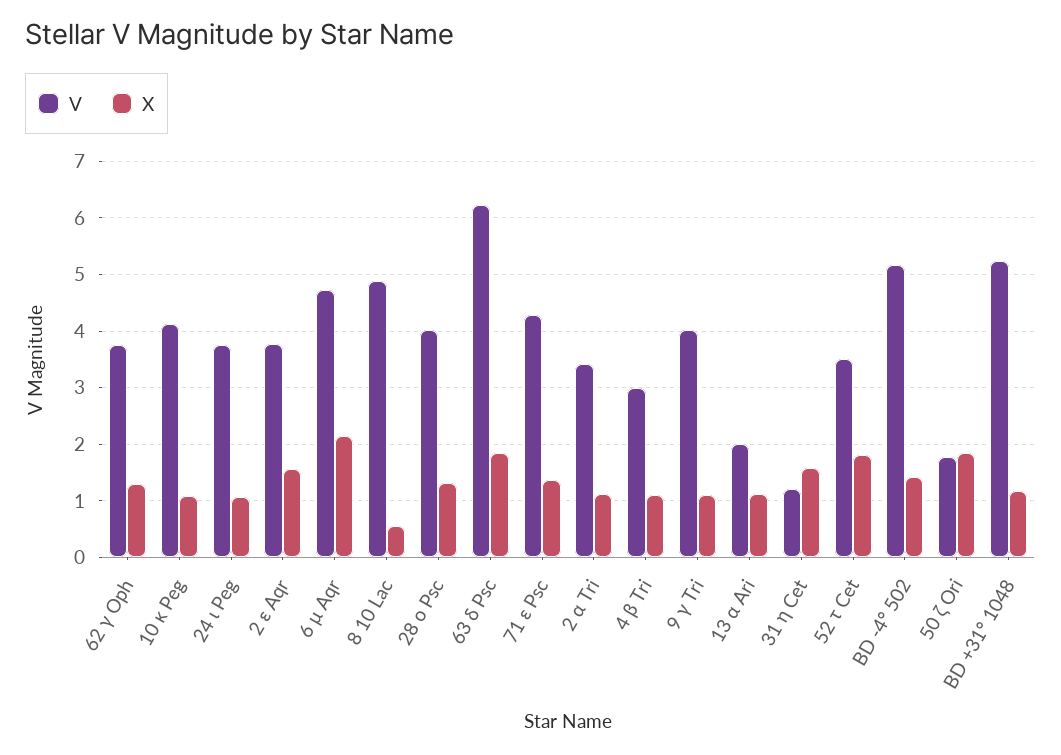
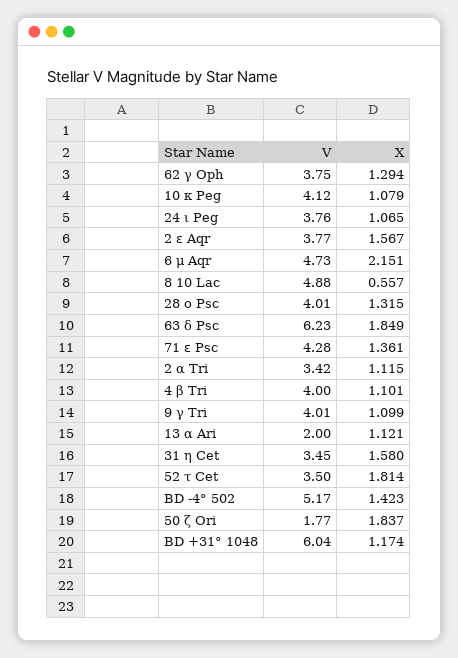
V, 4 β Tri: 3 -> 4
V, 31 η Cet: 1.2 -> 3.45
V, BD +31° 1048: 5.2 -> 6.04

